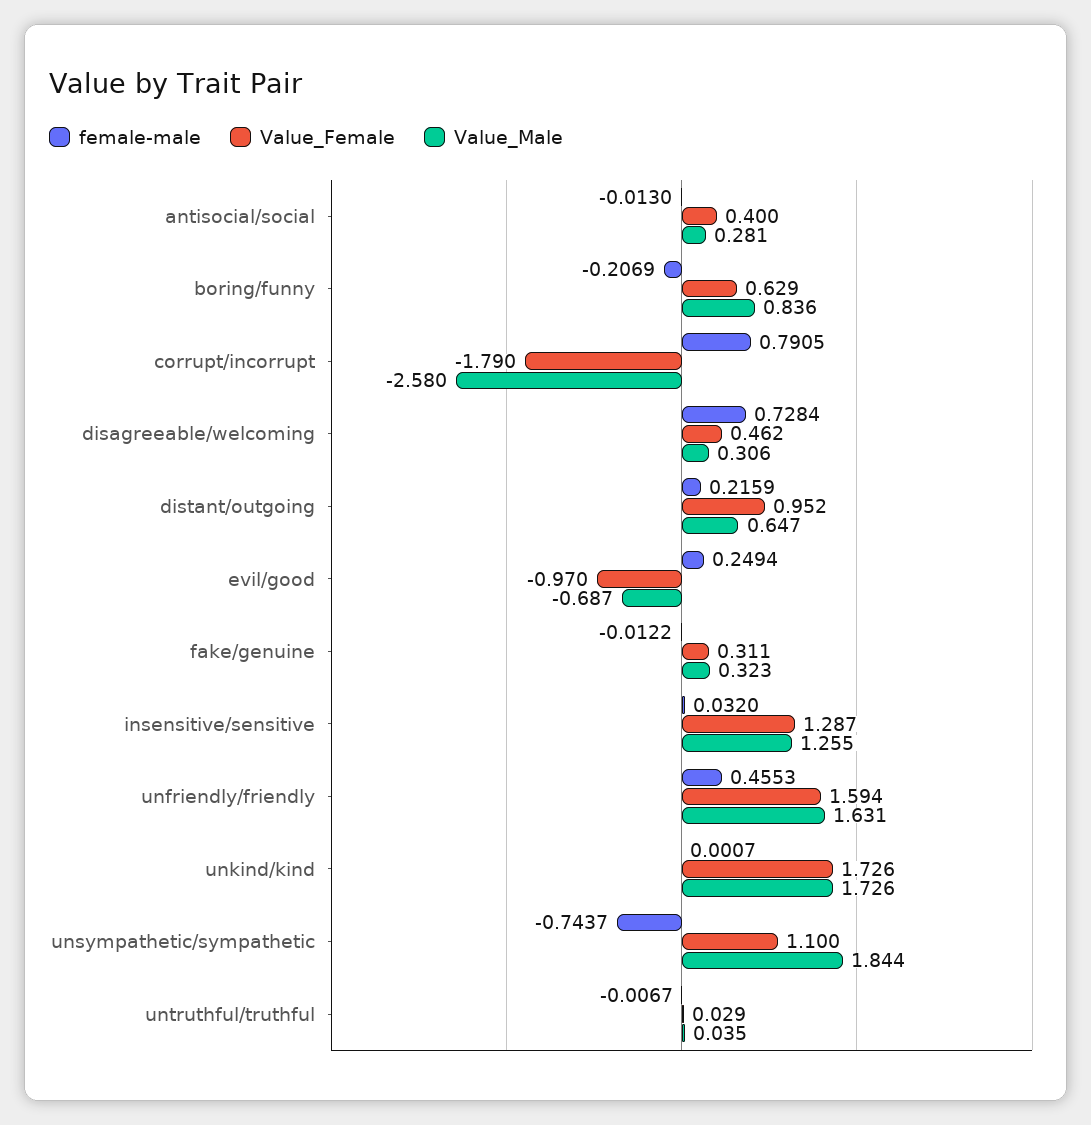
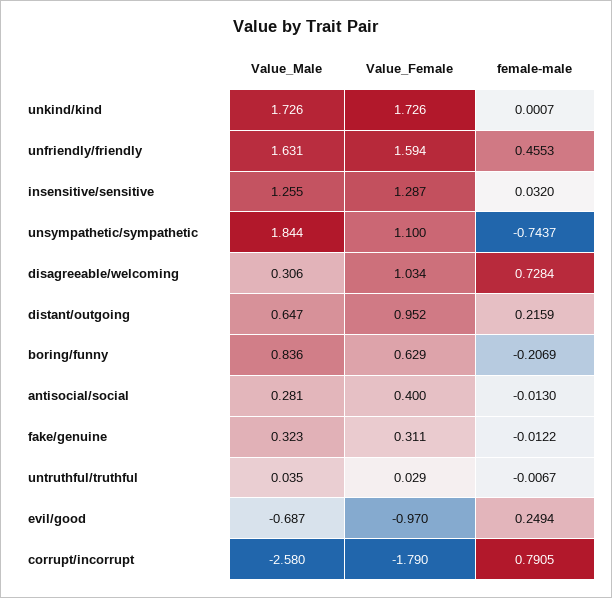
Value_Female, disagreeable/welcoming: 0.462 -> 1.034

